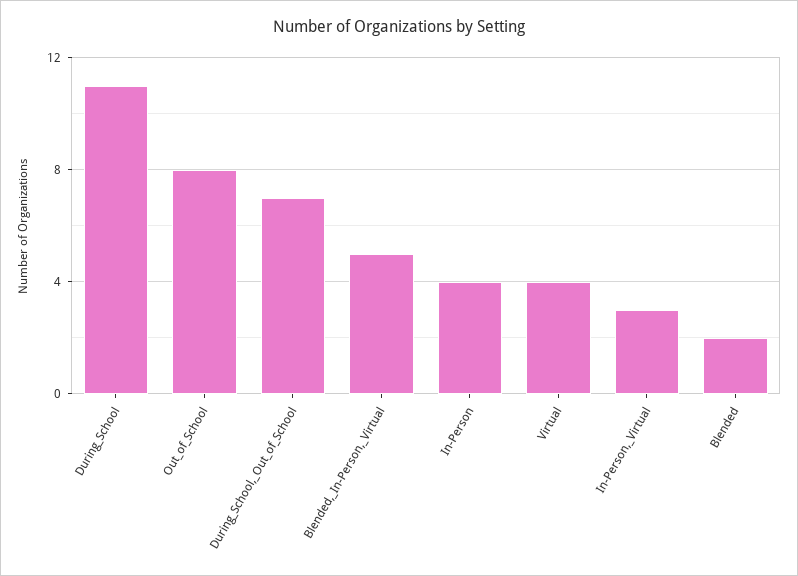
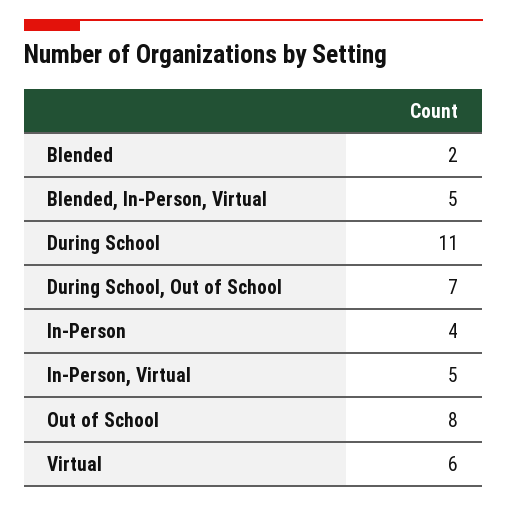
Virtual: 4 -> 6
In-Person,_Virtual: 3 -> 5

